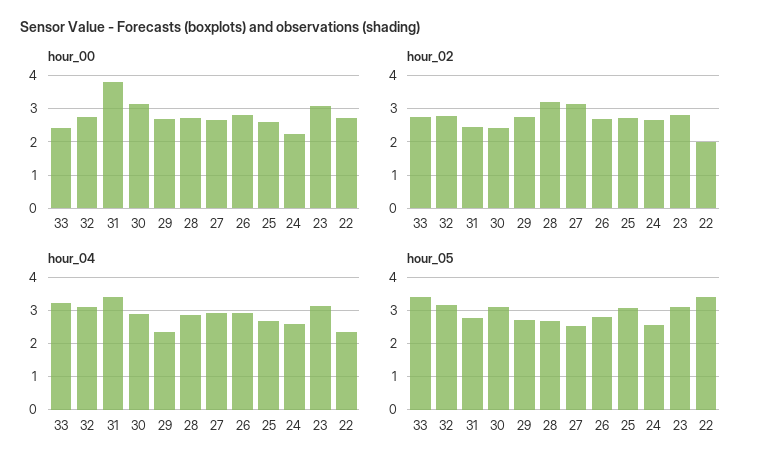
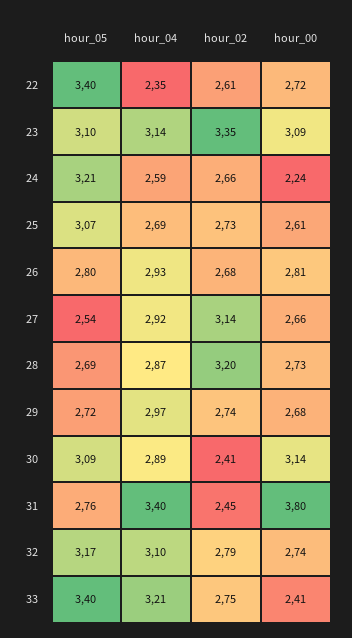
hour_02, 23: 2.8 -> 3.35
hour_02, 22: 2 -> 2.61
hour_04, 29: 2.4 -> 2.97
hour_05, 24: 2.6 -> 3.21

